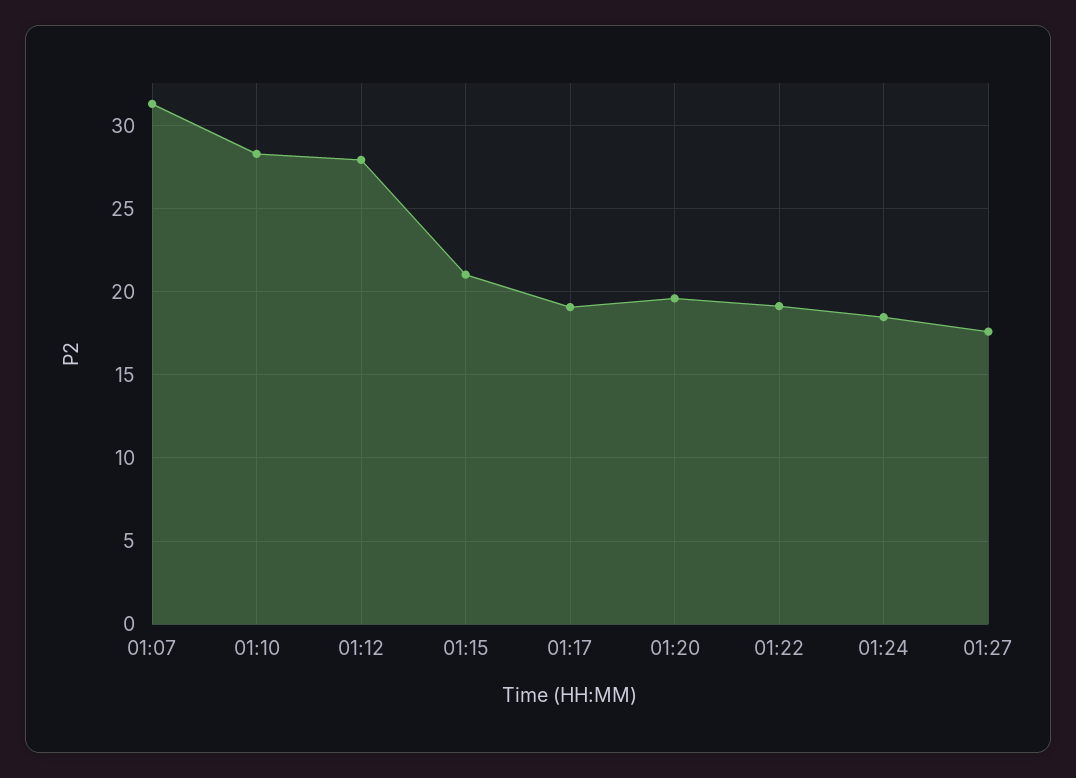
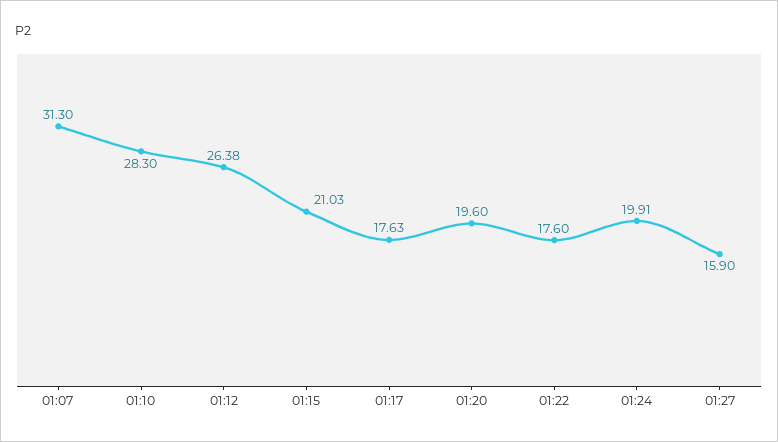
01:12: 28 -> 26.38
01:17: 19 -> 17.63
01:22: 19 -> 17.6
01:24: 18.5 -> 19.91
01:27: 17.5 -> 15.9

